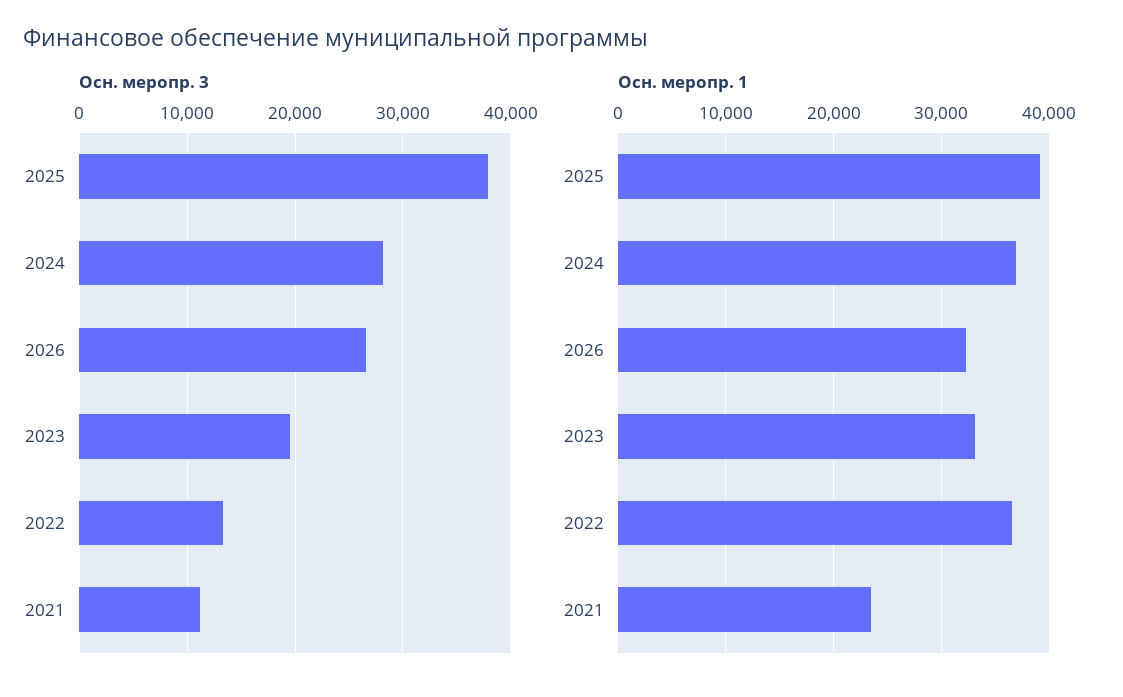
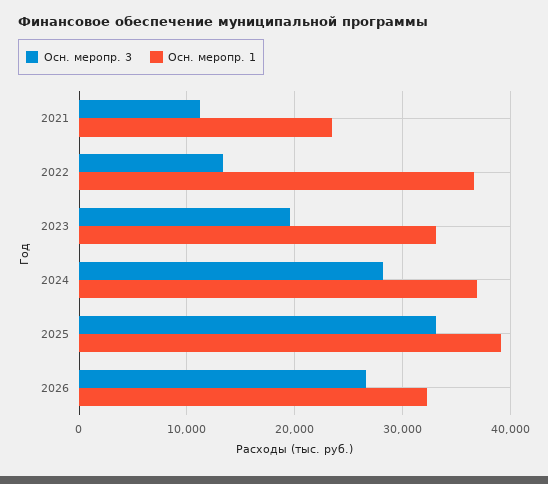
Осн. меропр. 3, 2025: 38000 -> 33000

